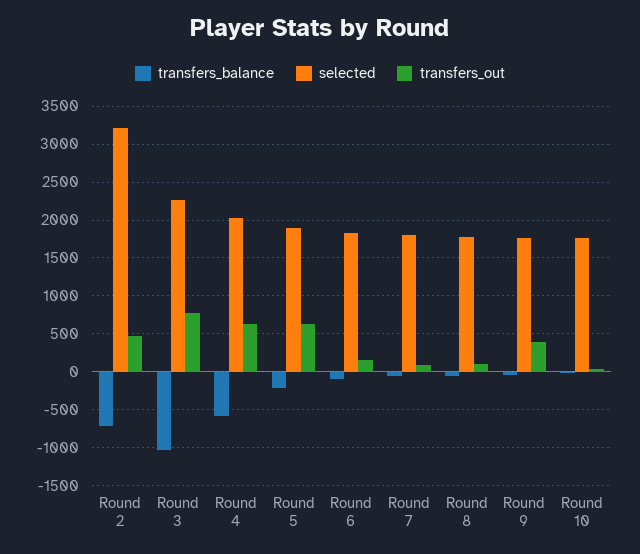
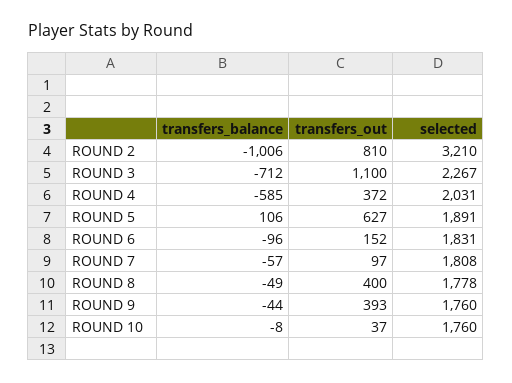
transfers_balance, Round 2: -700 -> -1006
transfers_out, Round 2: 500 -> 810
transfers_balance, Round 3: -1000 -> -712
transfers_out, Round 3: 800 -> 1100
transfers_out, Round 4: 600 -> 372
transfers_balance, Round 5: -200 -> 106
transfers_out, Round 8: 100 -> 400

